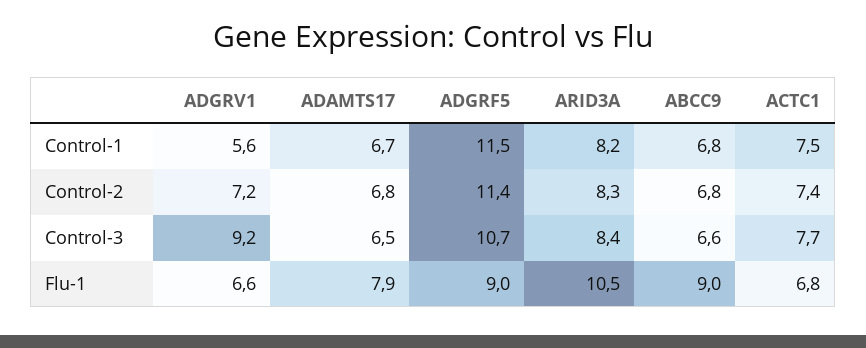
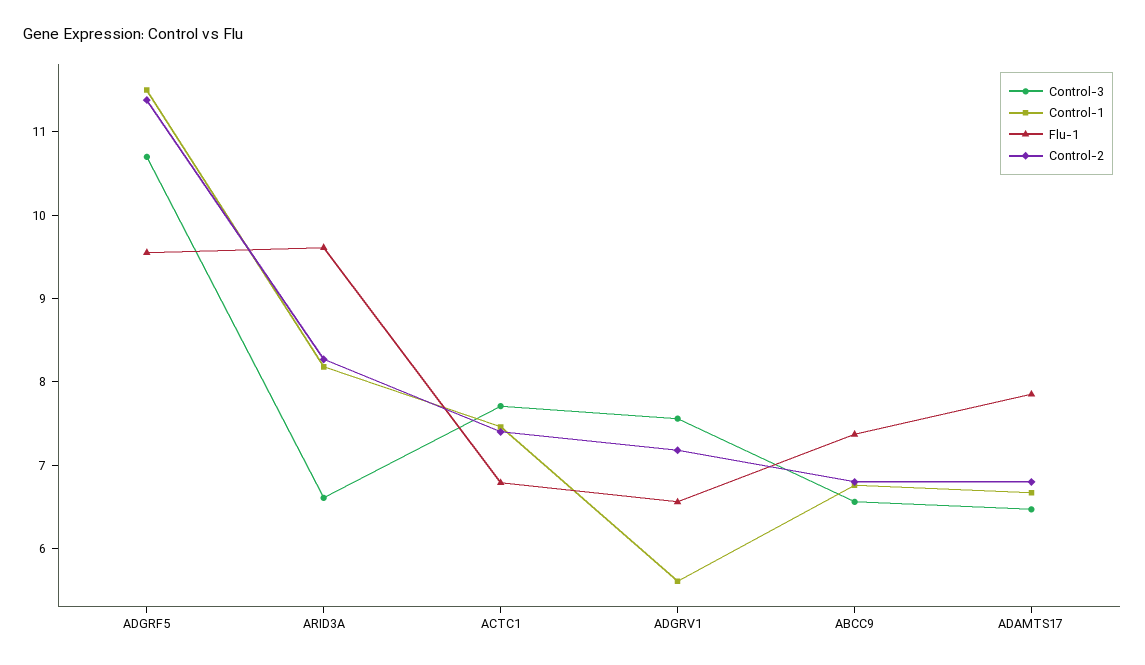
Control-3, ADGRV1: 9.2 -> 7.6
Control-3, ARID3A: 8.4 -> 6.6
Flu-1, ADGRF5: 9 -> 9.6
Flu-1, ARID3A: 10.5 -> 9.6
Flu-1, ABCC9: 9 -> 7.4

